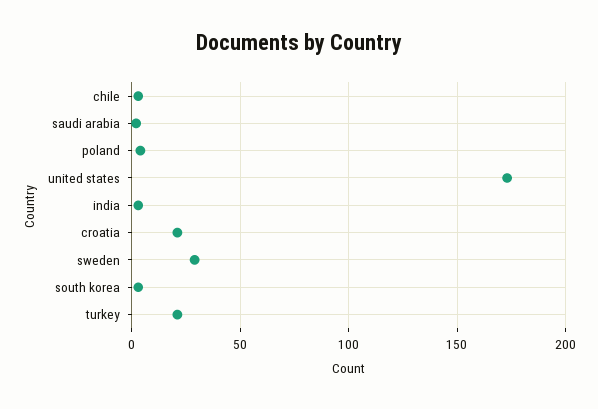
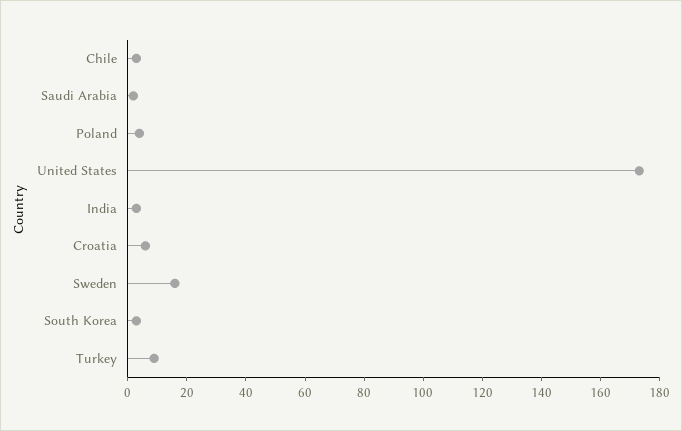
croatia: 20 -> 5
sweden: 30 -> 15
turkey: 20 -> 10

